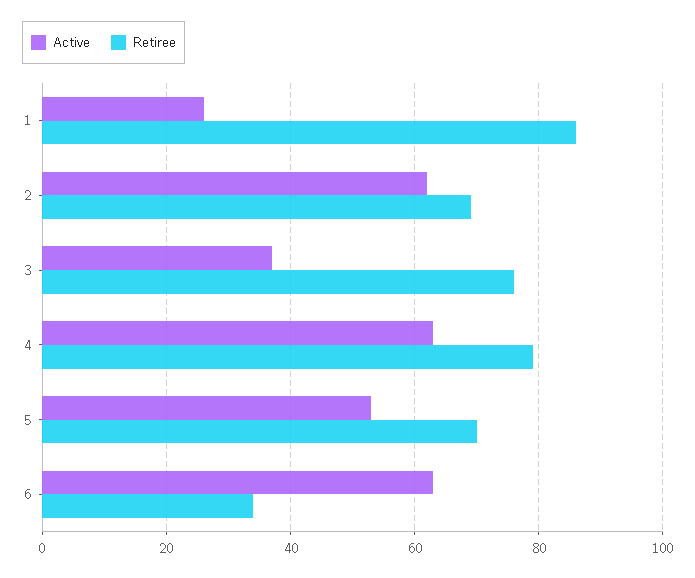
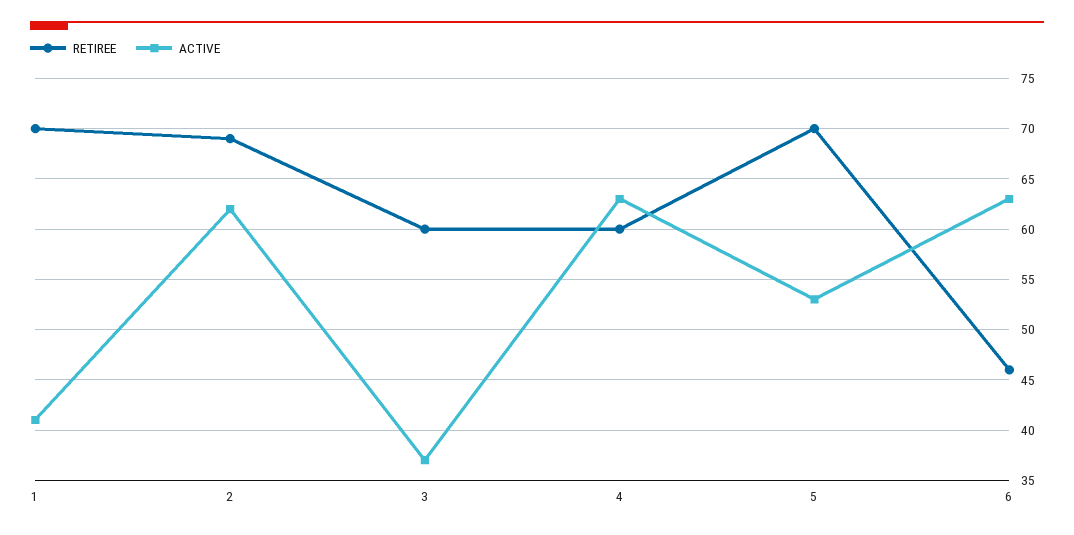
Active, 1: 25 -> 41
Retiree, 1: 85 -> 70
Retiree, 3: 75 -> 60
Retiree, 4: 80 -> 60
Retiree, 6: 35 -> 46

